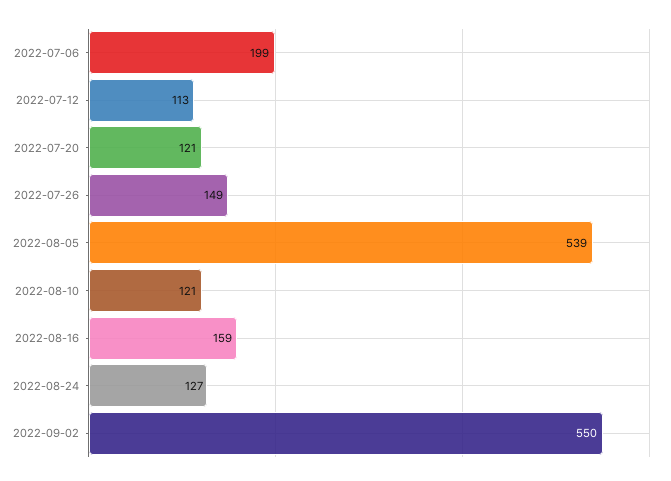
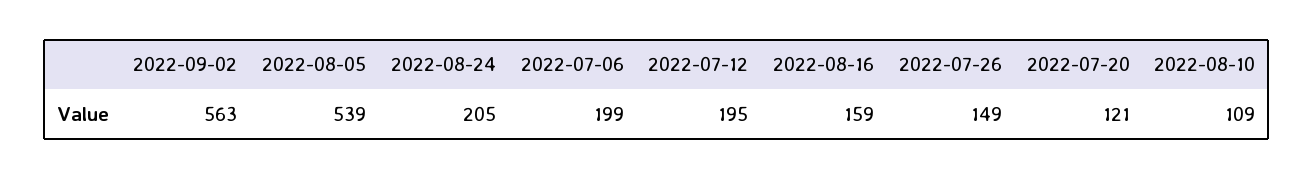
2022-07-12: 113 -> 195
2022-08-10: 121 -> 109
2022-08-24: 127 -> 205
2022-09-02: 550 -> 563

